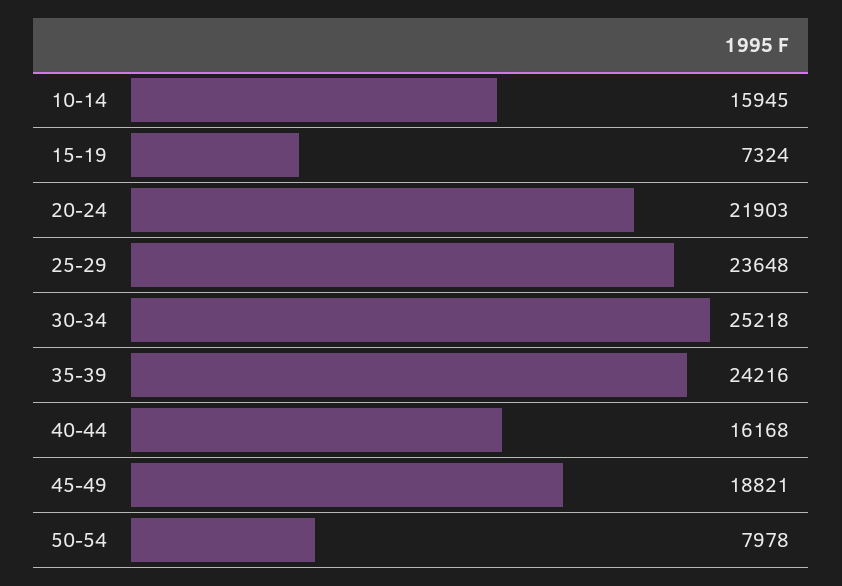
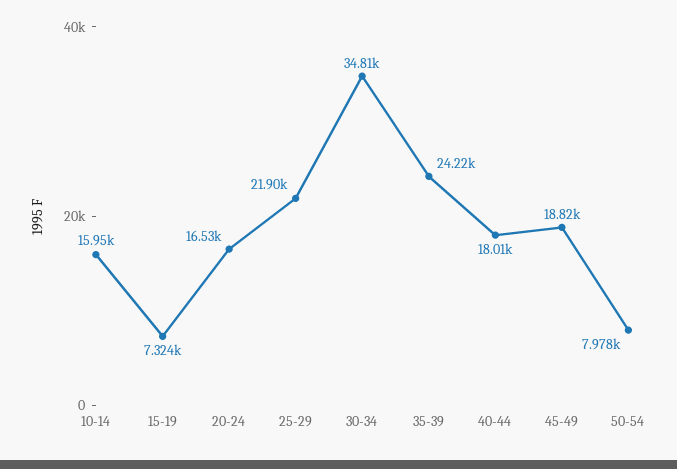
20-24: 21903 -> 16530
25-29: 23648 -> 21900
30-34: 25218 -> 34810
40-44: 16168 -> 18010

